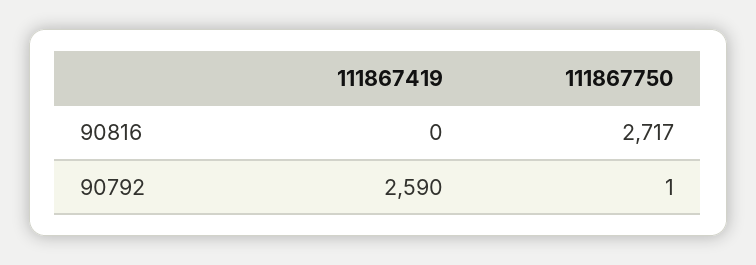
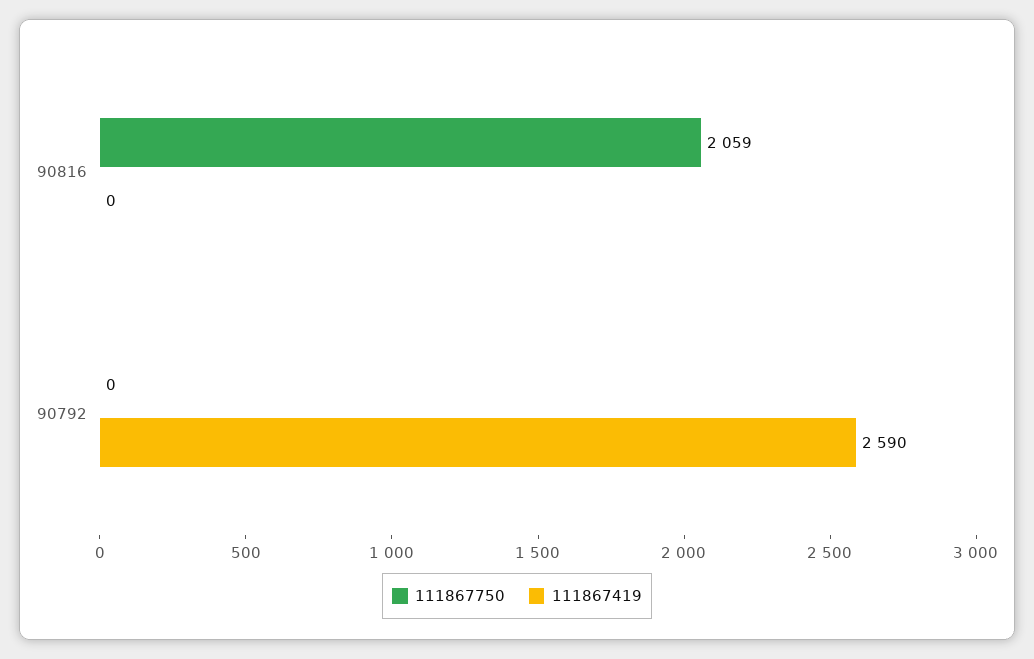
111867750, 90816: 2717 -> 2059
111867750, 90792: 1 -> 0

